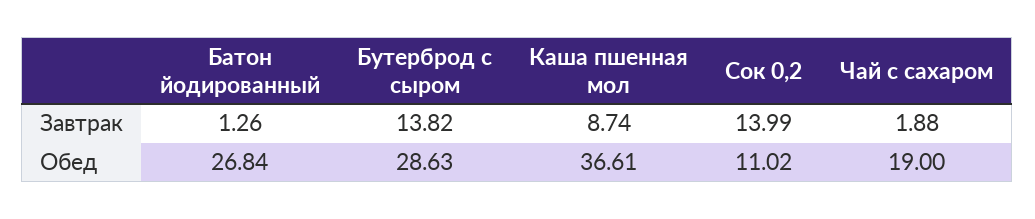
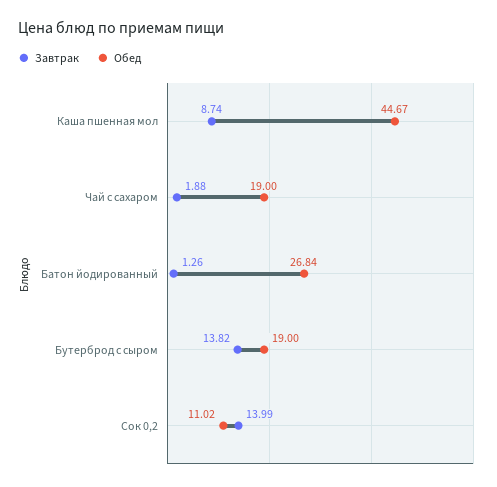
Обед, Бутерброд с сыром: 28.63 -> 19
Обед, Каша пшенная мол: 36.61 -> 44.67

